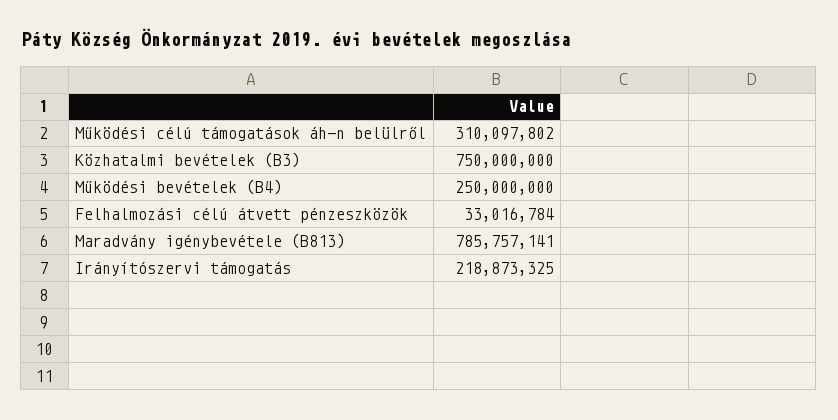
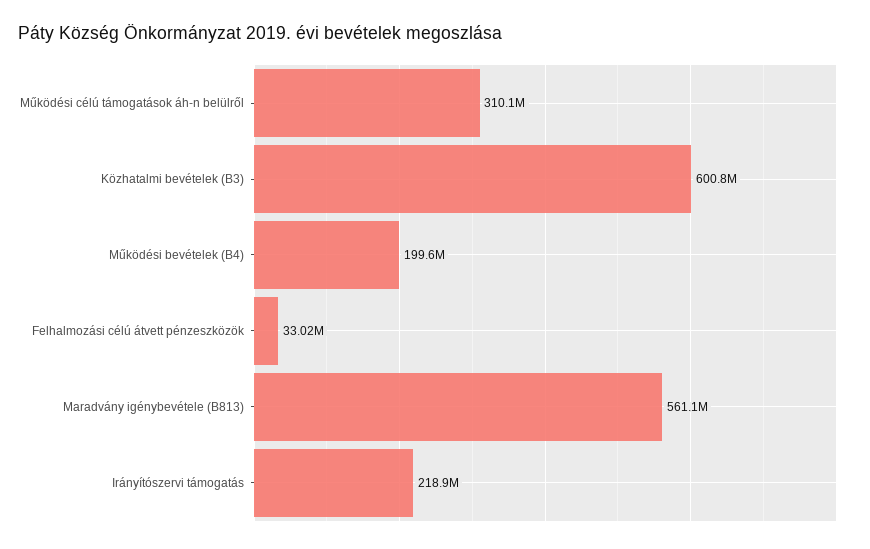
Közhatalmi bevételek (B3): 750000000 -> 600800000
Működési bevételek (B4): 250000000 -> 199600000
Maradvány igénybevétele (B813): 785757141 -> 561100000

